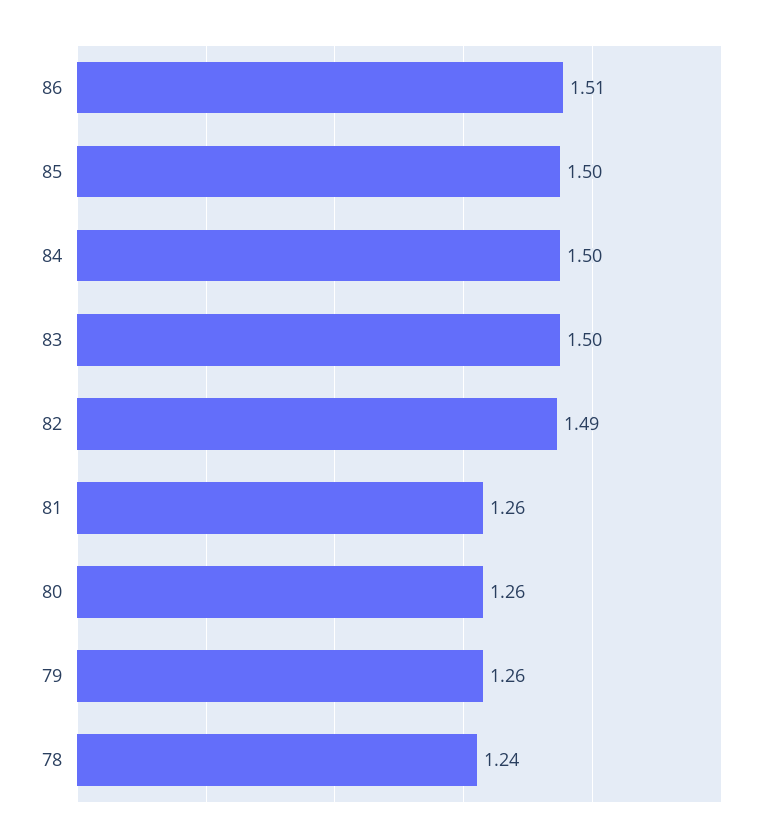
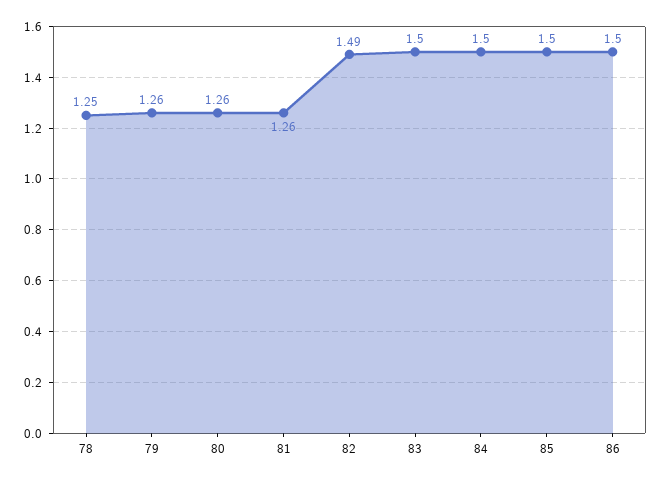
86: 1.51 -> 1.5
78: 1.24 -> 1.25

